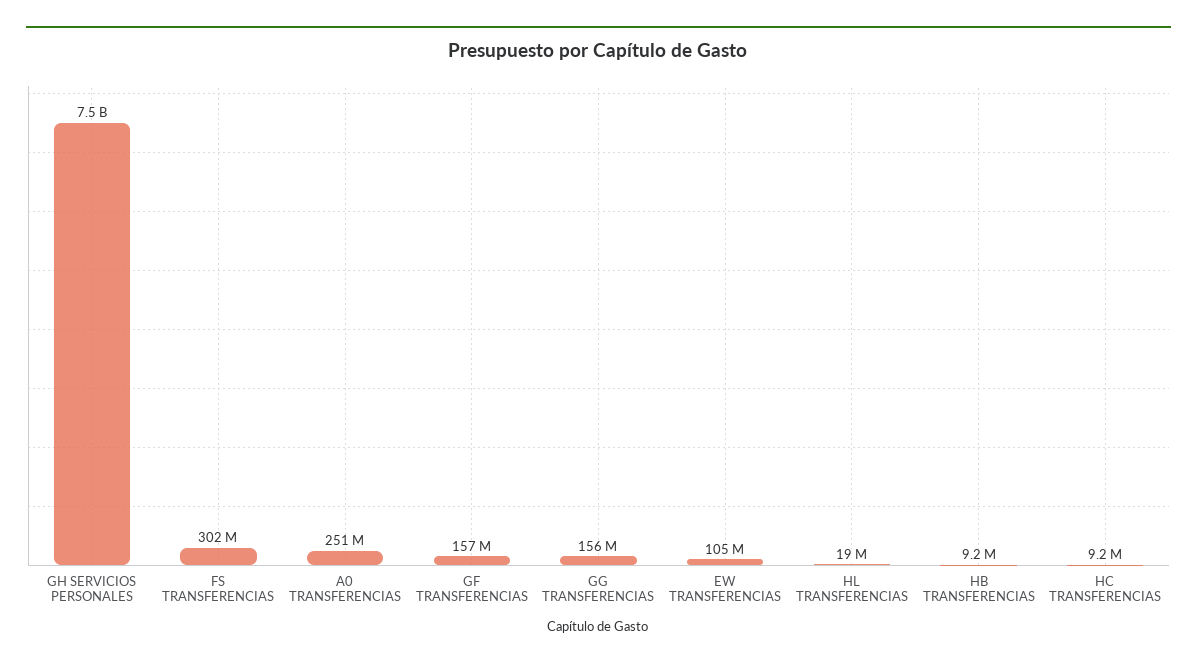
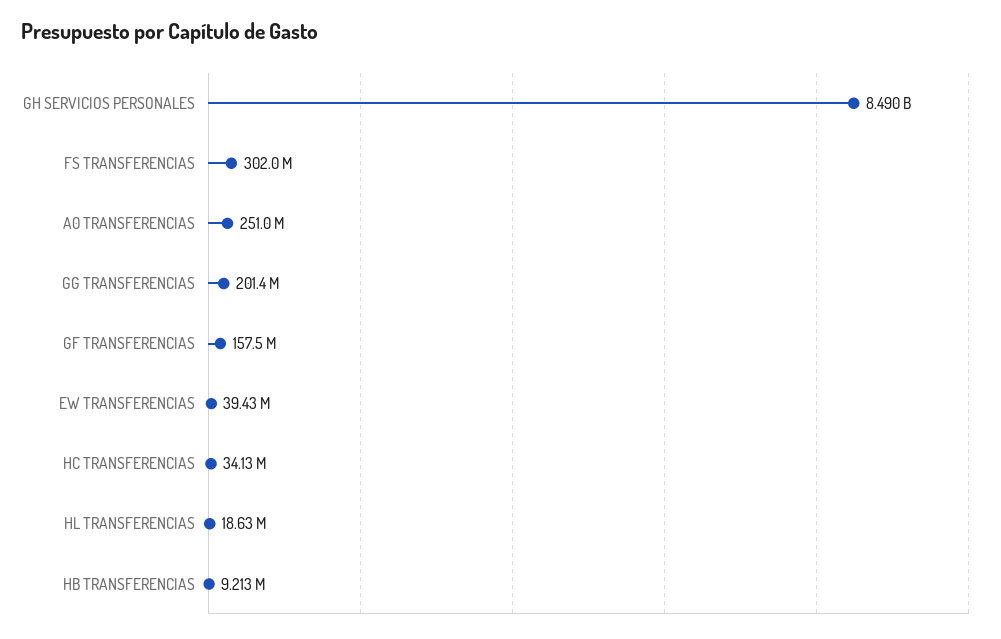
GH SERVICIOS PERSONALES: 7500000000 -> 8490000000
GG TRANSFERENCIAS: 156000000 -> 201400000
EW TRANSFERENCIAS: 105000000 -> 39430000
HC TRANSFERENCIAS: 9200000 -> 34130000

